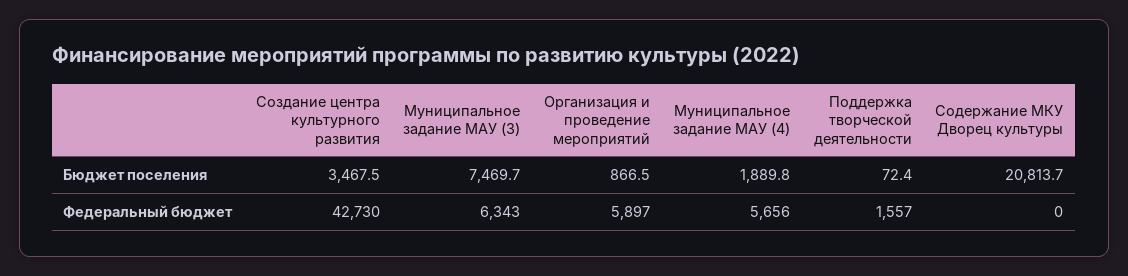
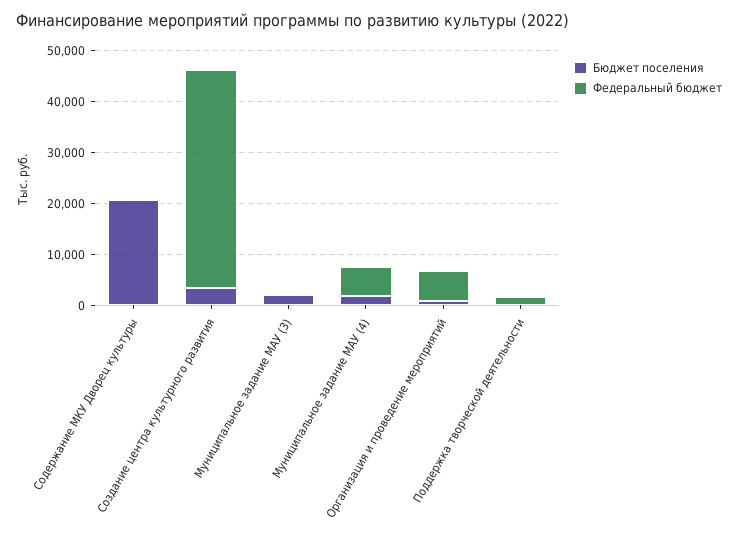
Бюджет поселения, Муниципальное задание МАУ (3): 7469.7 -> 2000
Федеральный бюджет, Муниципальное задание МАУ (3): 6343 -> 0

